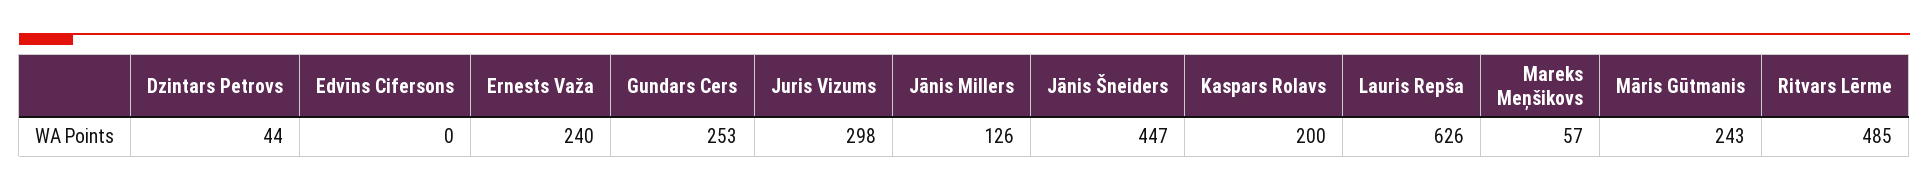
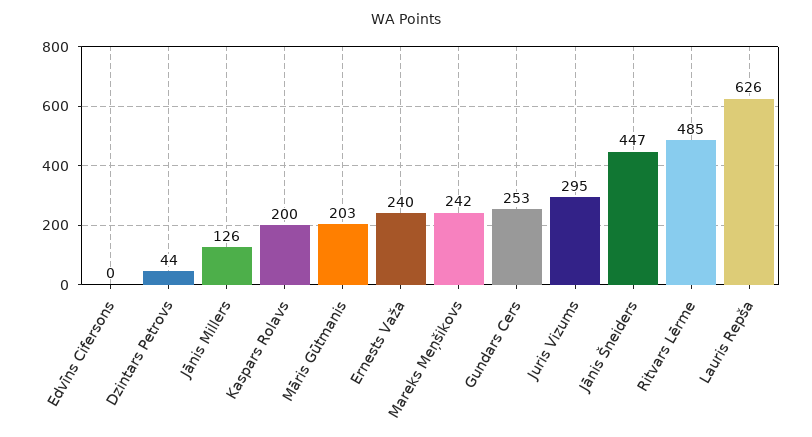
Juris Vizums: 298 -> 295
Mareks Meņšikovs: 57 -> 242
Māris Gūtmanis: 243 -> 203

